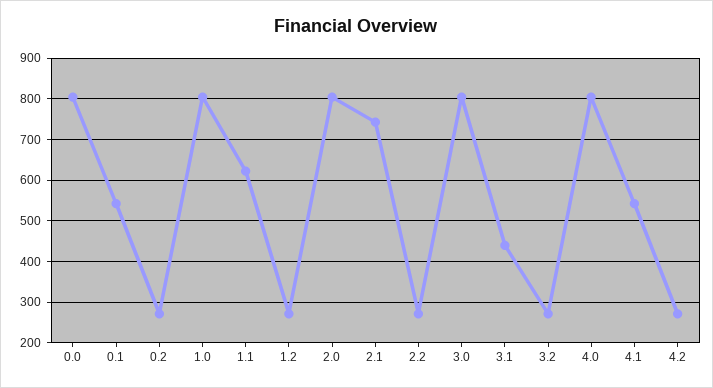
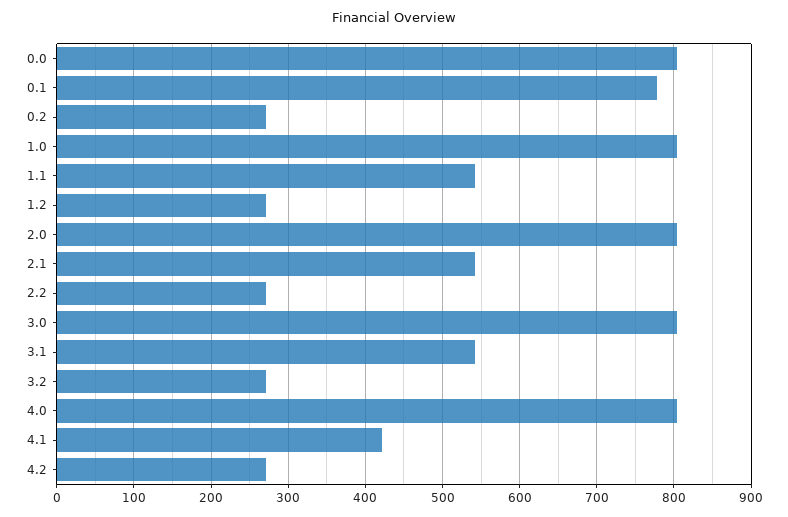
0.1: 540 -> 780
1.1: 620 -> 540
2.1: 740 -> 540
3.1: 440 -> 540
4.1: 540 -> 420

